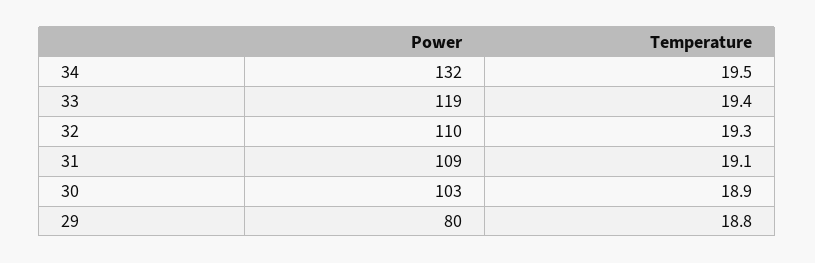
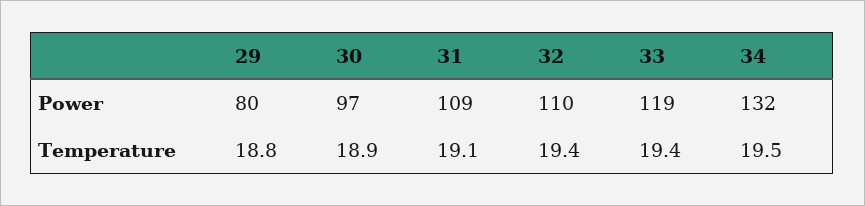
Temperature, 32: 19.3 -> 19.4
Power, 30: 103 -> 97

